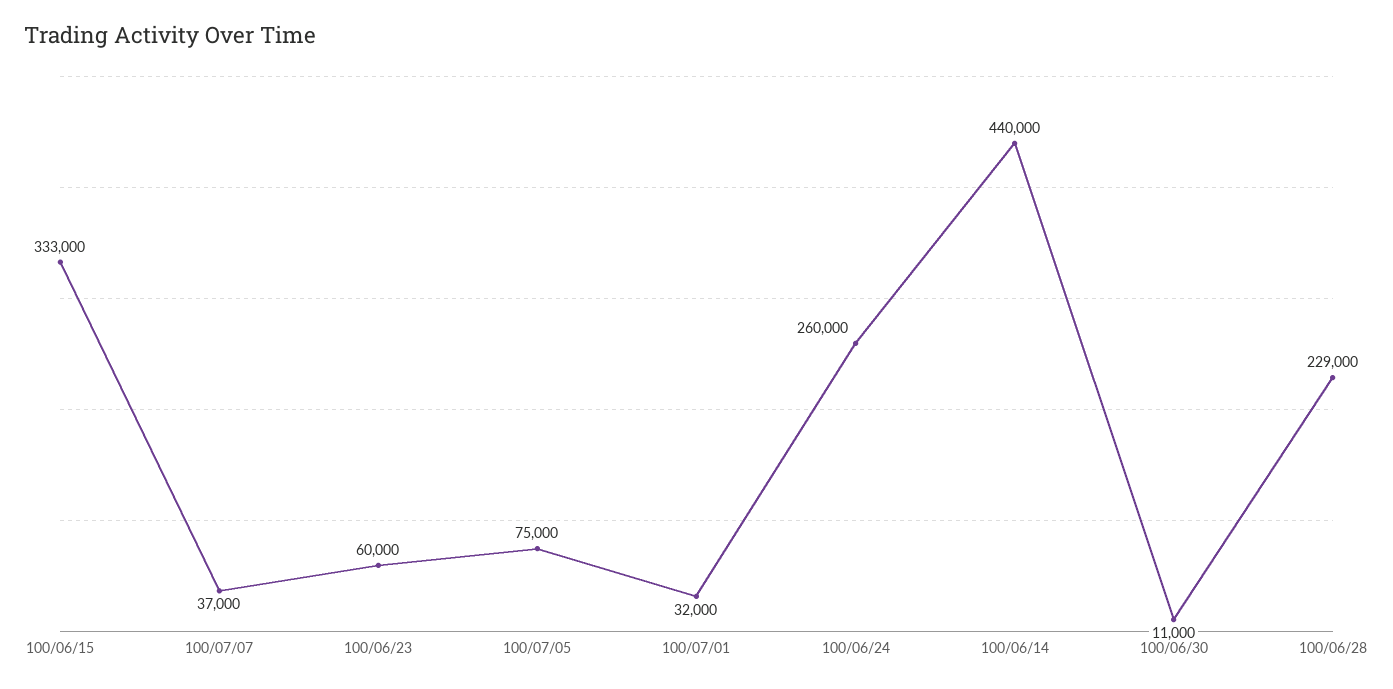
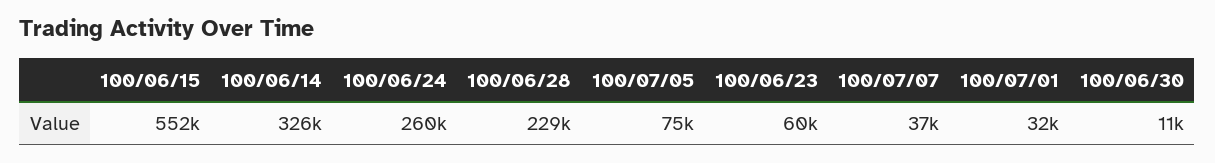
100/06/15: 333000 -> 552000
100/06/14: 440000 -> 326000

